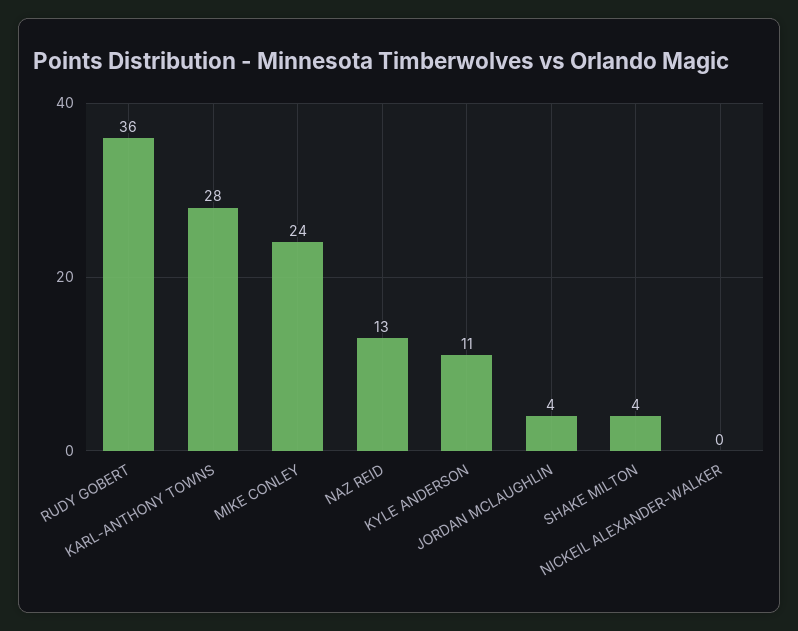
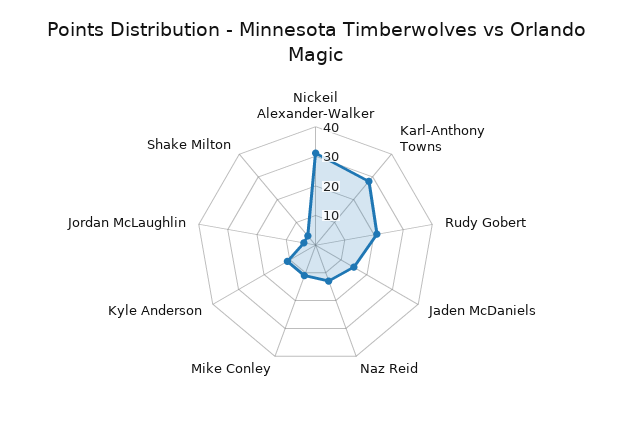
RUDY GOBERT: 36 -> 20
MIKE CONLEY: 24 -> 10
NICKEIL ALEXANDER-WALKER: 0 -> 30
Jaden McDaniels: none -> 15

